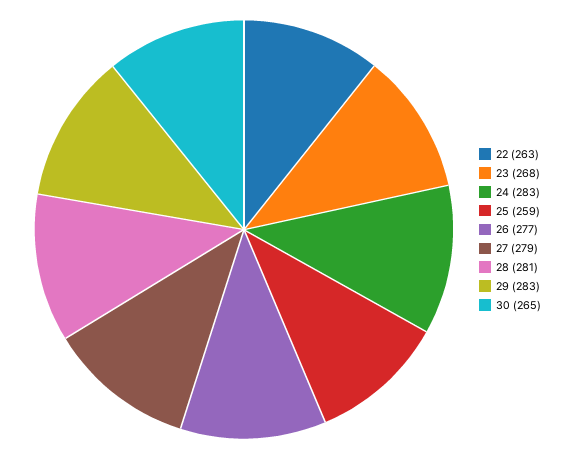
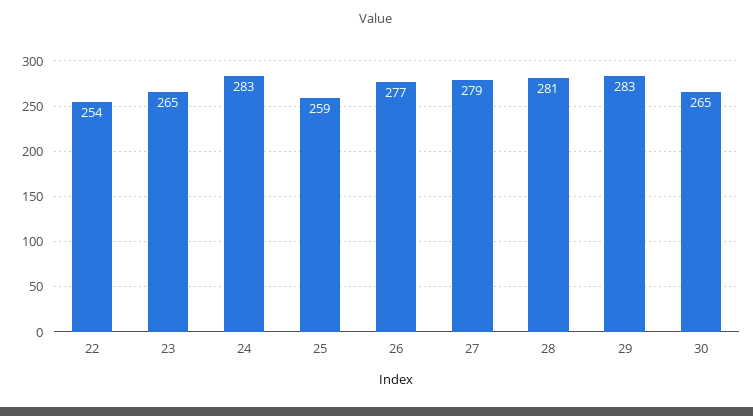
22: 263 -> 254
23: 268 -> 265

